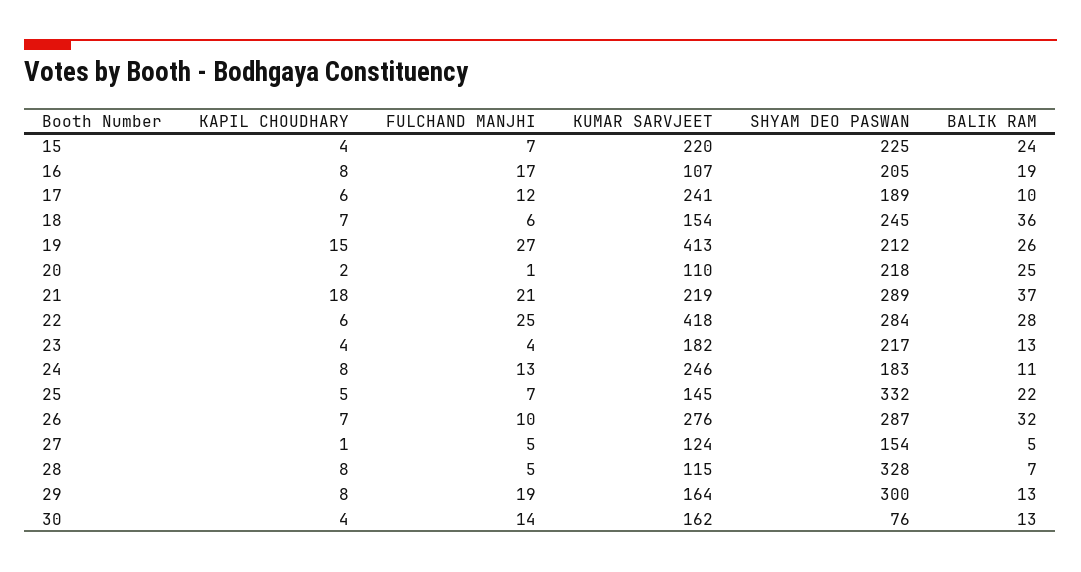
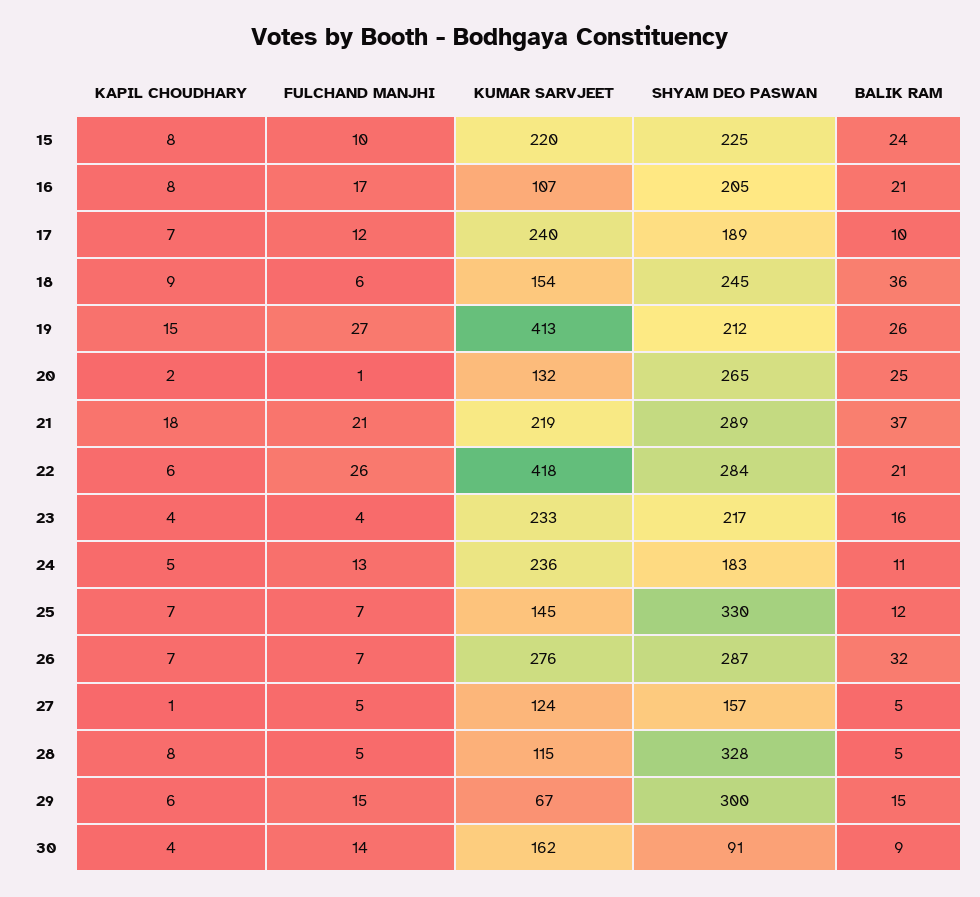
KAPIL CHOUDHARY, 15: 4 -> 8
FULCHAND MANJHI, 15: 7 -> 10
BALIK RAM, 16: 19 -> 21
KAPIL CHOUDHARY, 17: 6 -> 7
KUMAR SARVJEET, 17: 241 -> 240
KAPIL CHOUDHARY, 18: 7 -> 9
KUMAR SARVJEET, 20: 110 -> 132
SHYAM DEO PASWAN, 20: 218 -> 265
FULCHAND MANJHI, 22: 25 -> 26
BALIK RAM, 22: 28 -> 21
KUMAR SARVJEET, 23: 182 -> 233
BALIK RAM, 23: 13 -> 16
KAPIL CHOUDHARY, 24: 8 -> 5
KUMAR SARVJEET, 24: 246 -> 236
KAPIL CHOUDHARY, 25: 5 -> 7
SHYAM DEO PASWAN, 25: 332 -> 330
BALIK RAM, 25: 22 -> 12
FULCHAND MANJHI, 26: 10 -> 7
SHYAM DEO PASWAN, 27: 154 -> 157
BALIK RAM, 28: 7 -> 5
KAPIL CHOUDHARY, 29: 8 -> 6
FULCHAND MANJHI, 29: 19 -> 15
KUMAR SARVJEET, 29: 164 -> 67
BALIK RAM, 29: 13 -> 15
SHYAM DEO PASWAN, 30: 76 -> 91
BALIK RAM, 30: 13 -> 9

